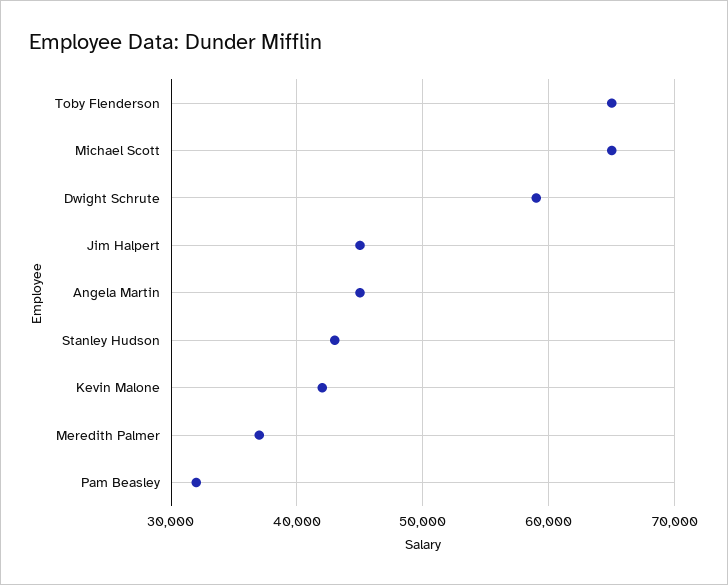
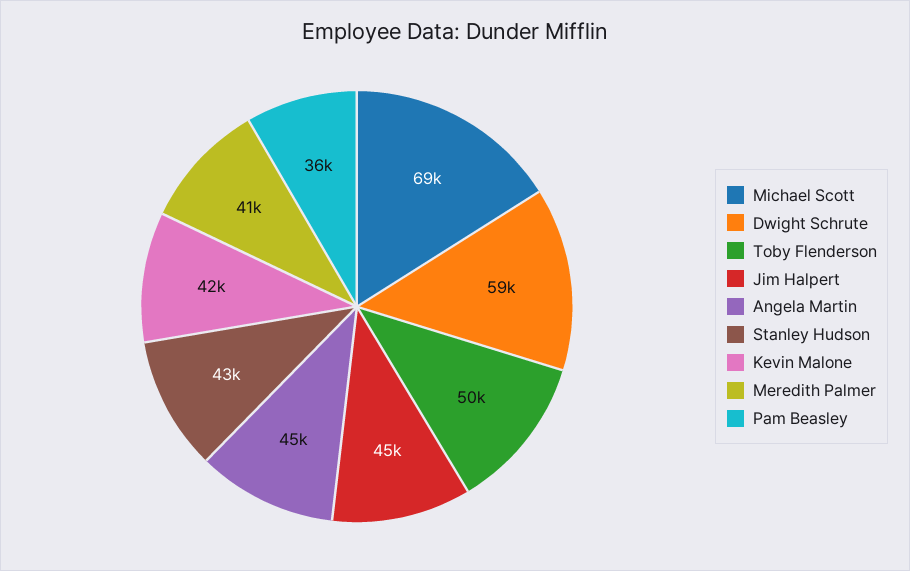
Toby Flenderson: 65000 -> 50000
Michael Scott: 65000 -> 69000
Meredith Palmer: 37000 -> 41000
Pam Beasley: 32000 -> 36000

